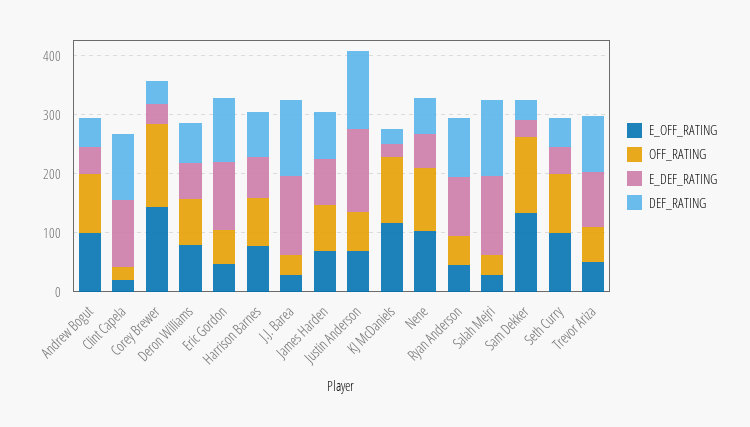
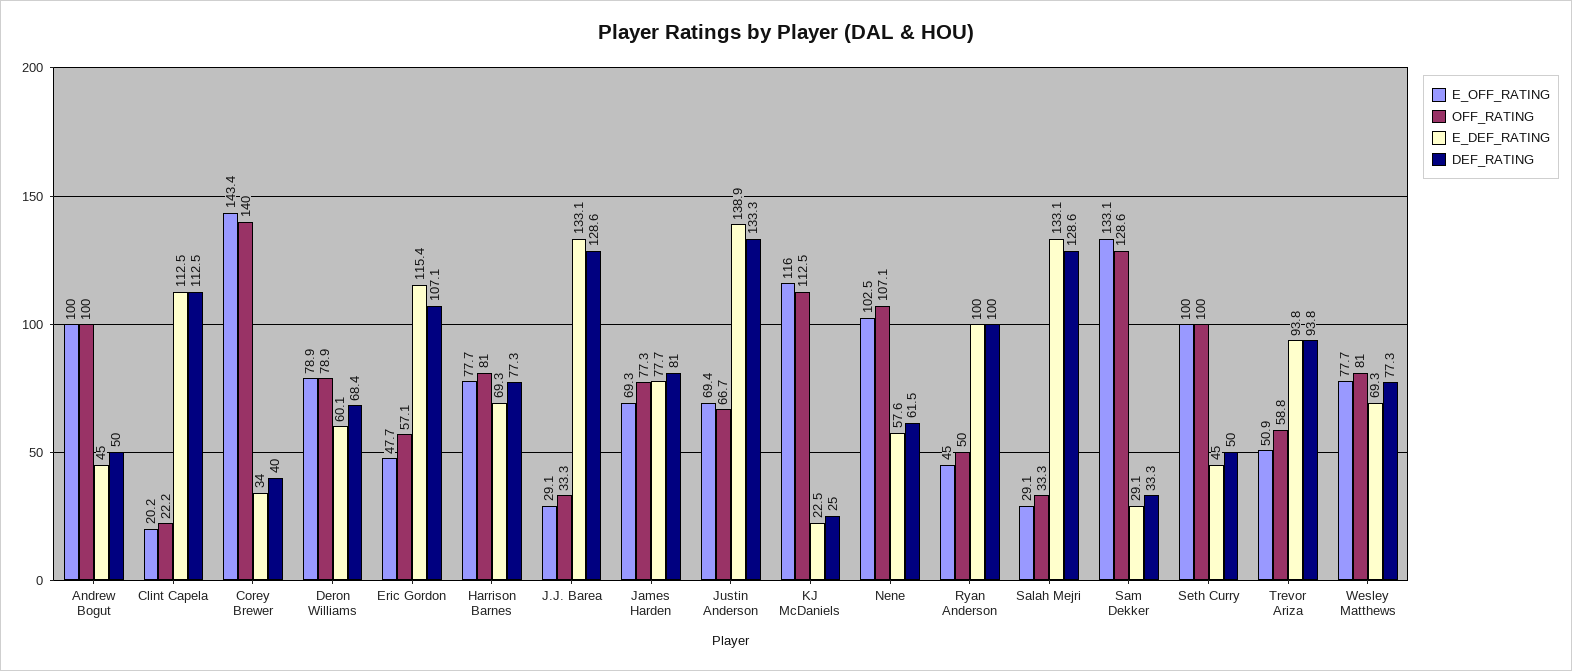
E_OFF_RATING, Wesley Matthews: none -> 77.7
OFF_RATING, Wesley Matthews: none -> 81
E_DEF_RATING, Wesley Matthews: none -> 69.3
DEF_RATING, Wesley Matthews: none -> 77.3

